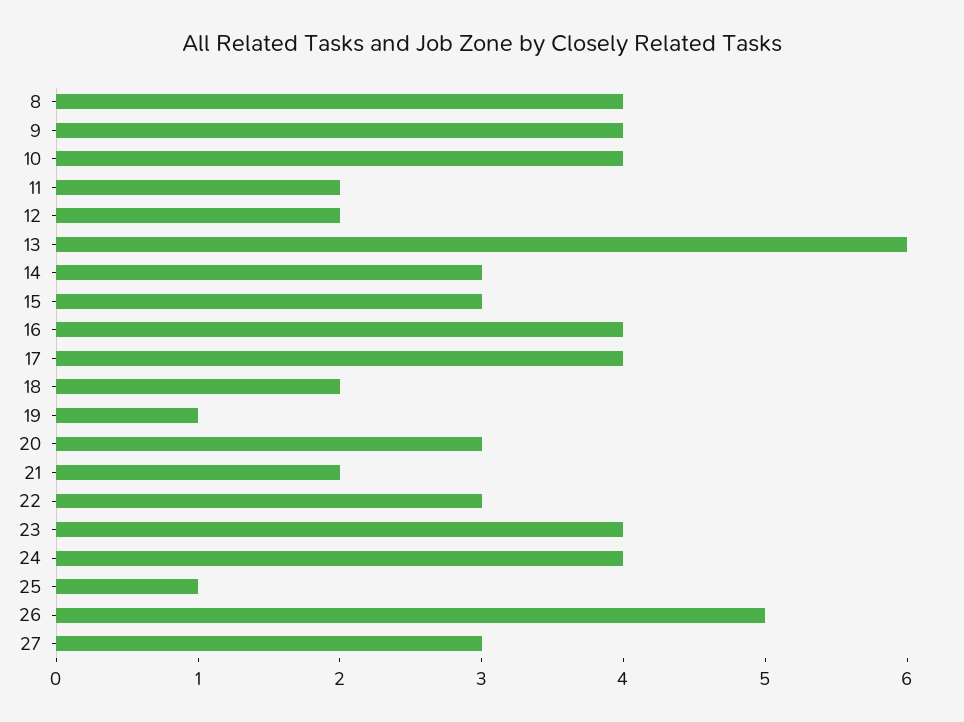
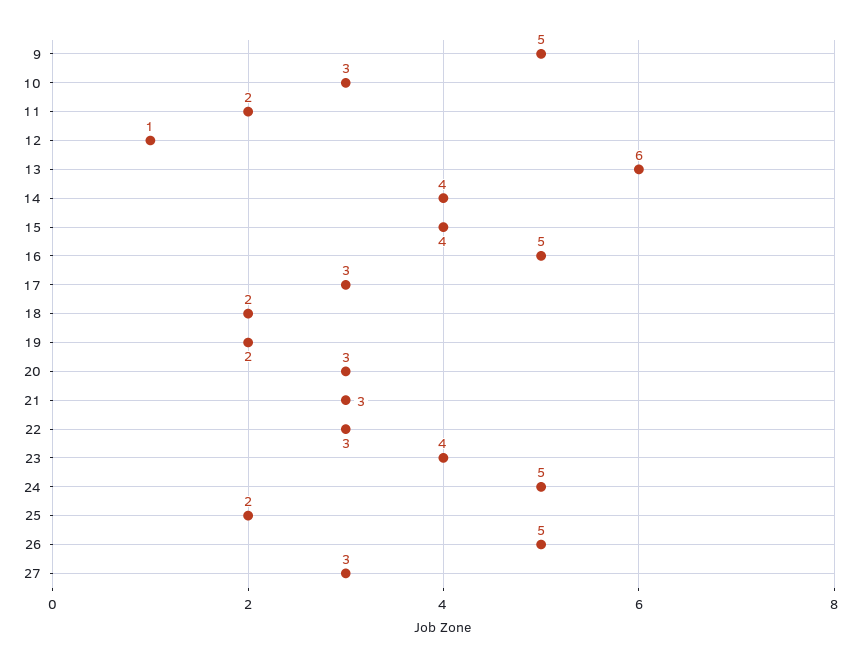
8: 4 -> none
9: 4 -> 5
10: 4 -> 3
12: 2 -> 1
14: 3 -> 4
15: 3 -> 4
16: 4 -> 5
17: 4 -> 3
19: 1 -> 2
21: 2 -> 3
24: 4 -> 5
25: 1 -> 2

